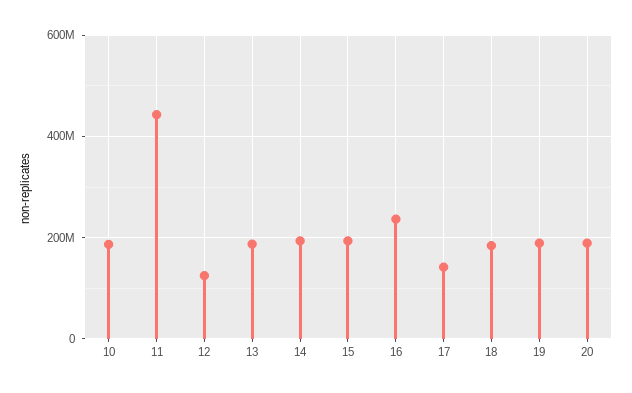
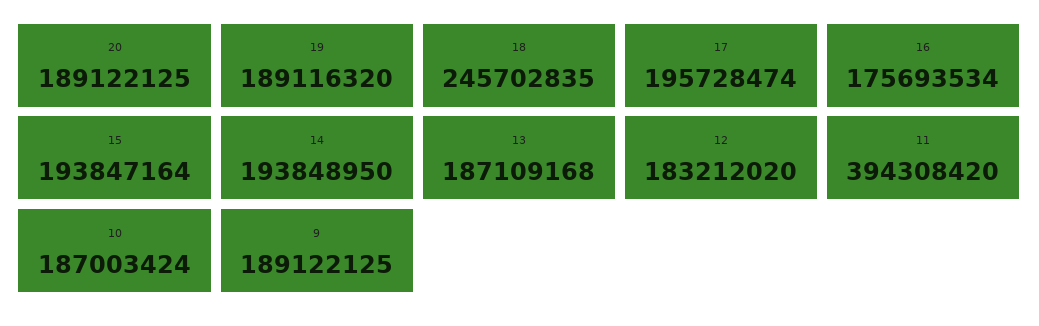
11: 440000000 -> 394308420
12: 120000000 -> 183212020
16: 240000000 -> 175693534
17: 140000000 -> 195728474
18: 180000000 -> 245702835
9: none -> 189122125

